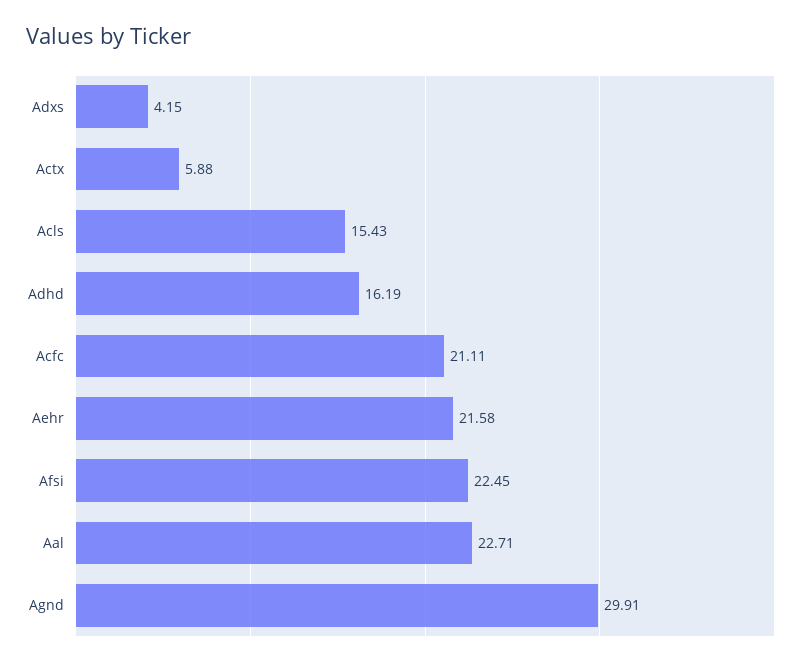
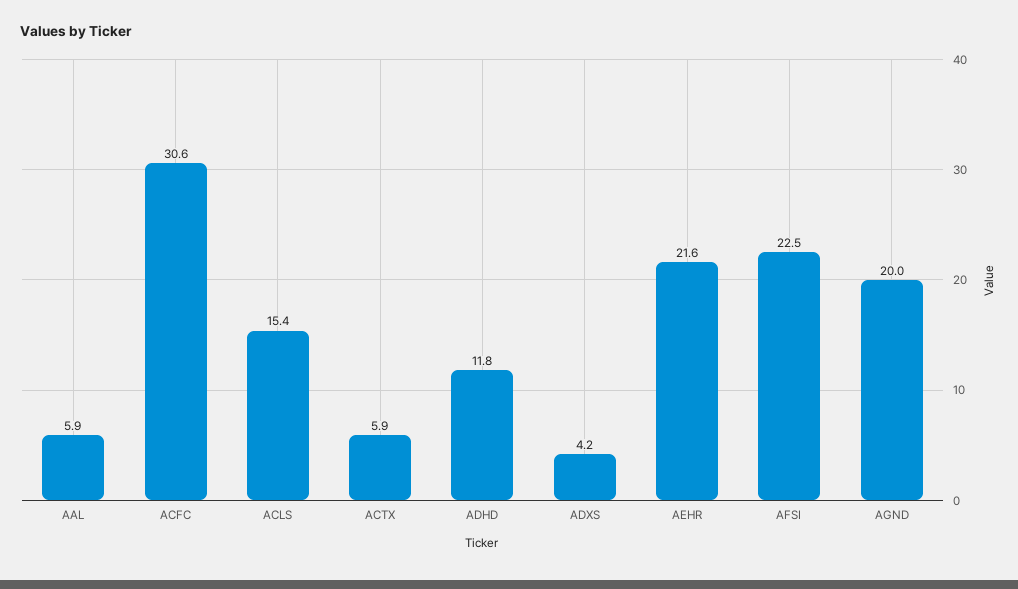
Adhd: 16.19 -> 11.8
Acfc: 21.11 -> 30.6
Aal: 22.71 -> 5.9
Agnd: 29.91 -> 20

